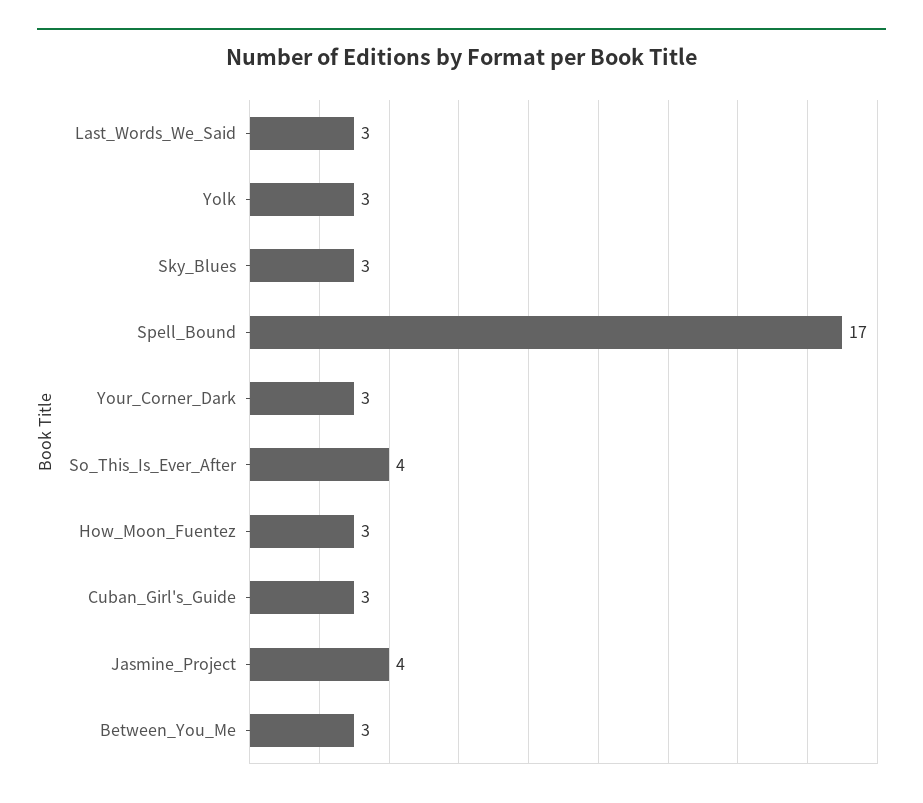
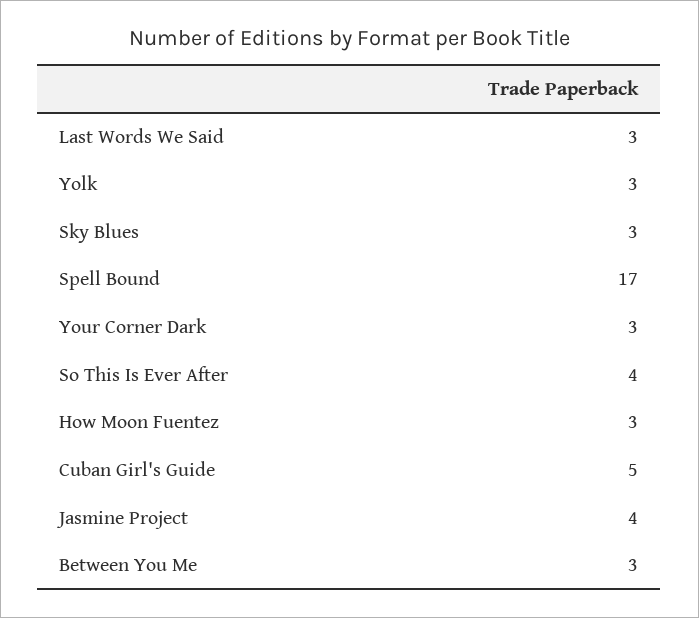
Cuban_Girl's_Guide: 3 -> 5

